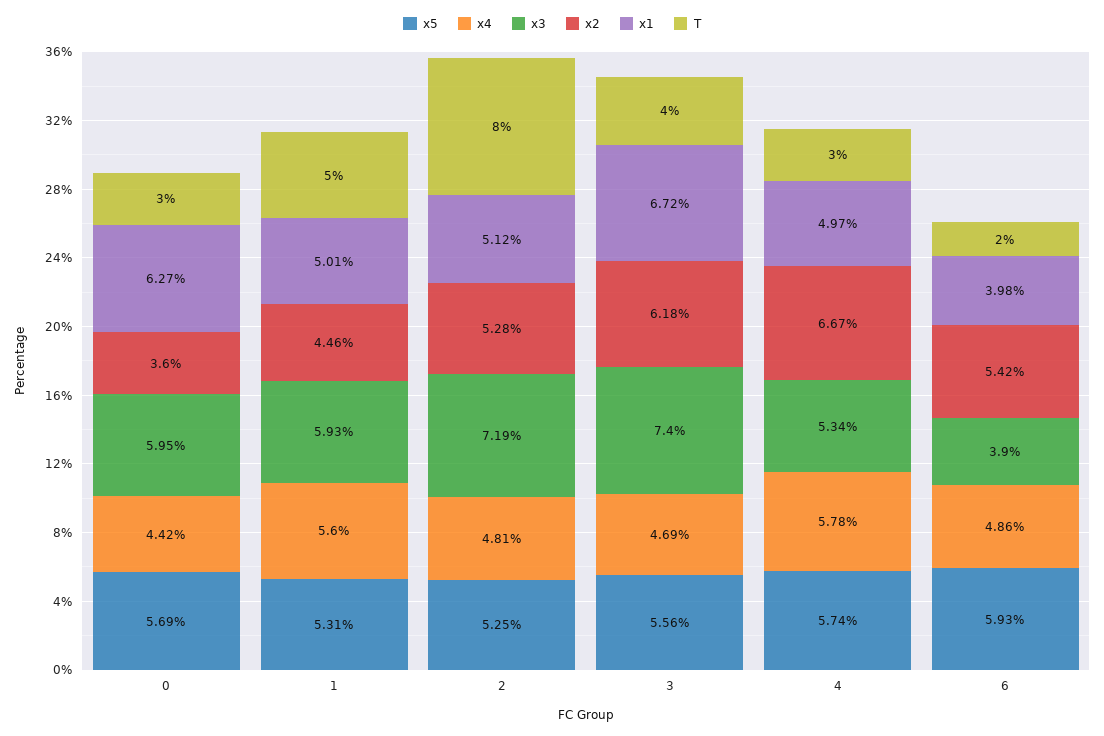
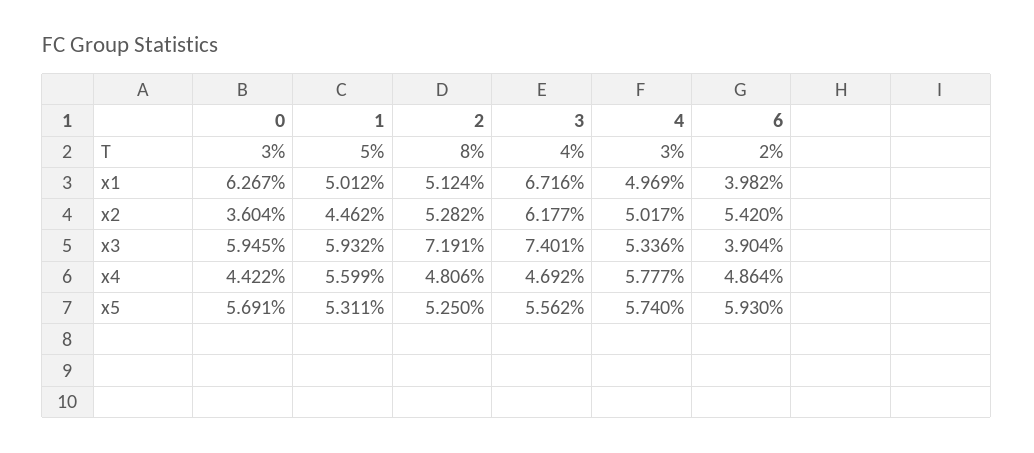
x2, 4: 6.67 -> 5.017

